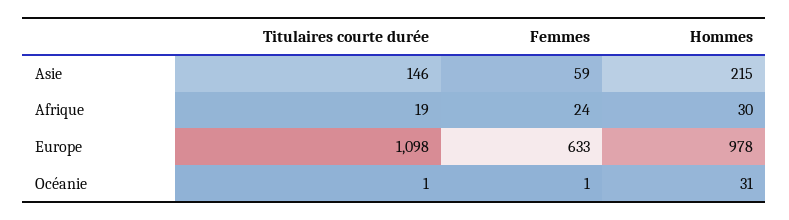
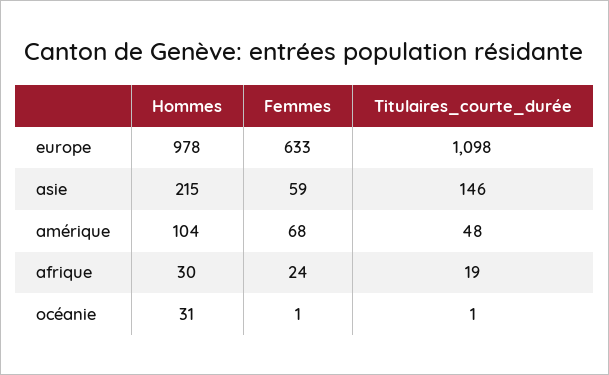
Hommes, amérique: none -> 104
Femmes, amérique: none -> 68
Titulaires courte durée, amérique: none -> 48

